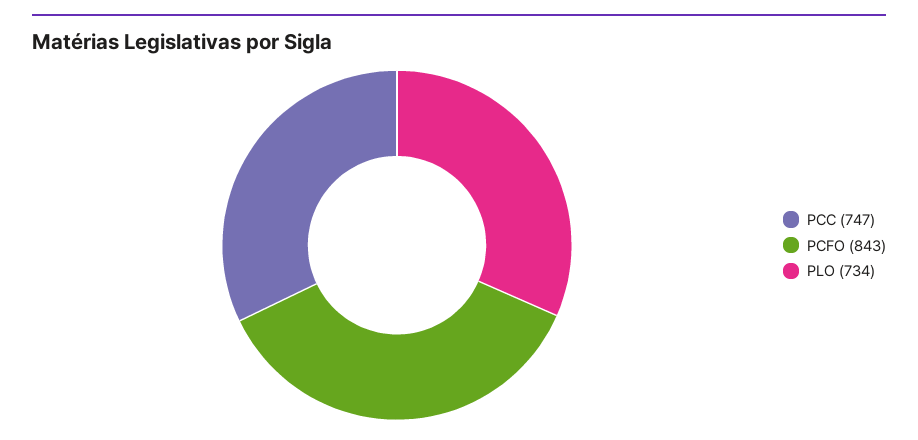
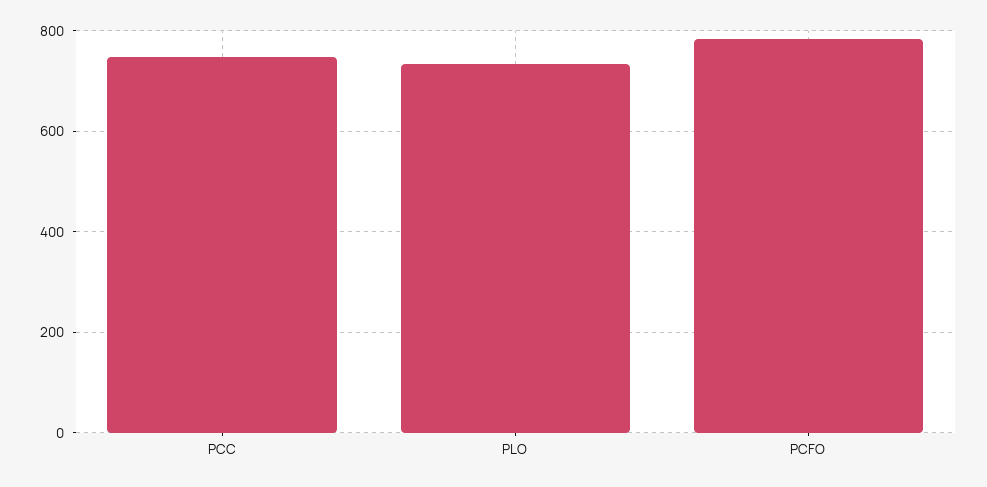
PCFO: 843 -> 780

